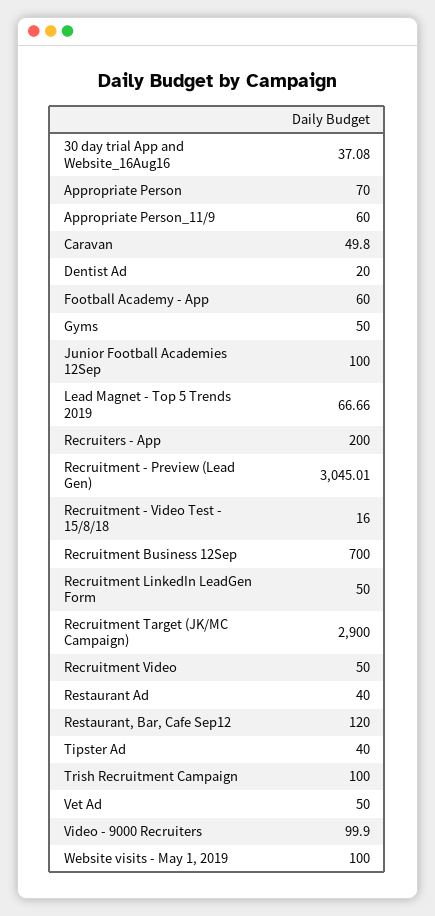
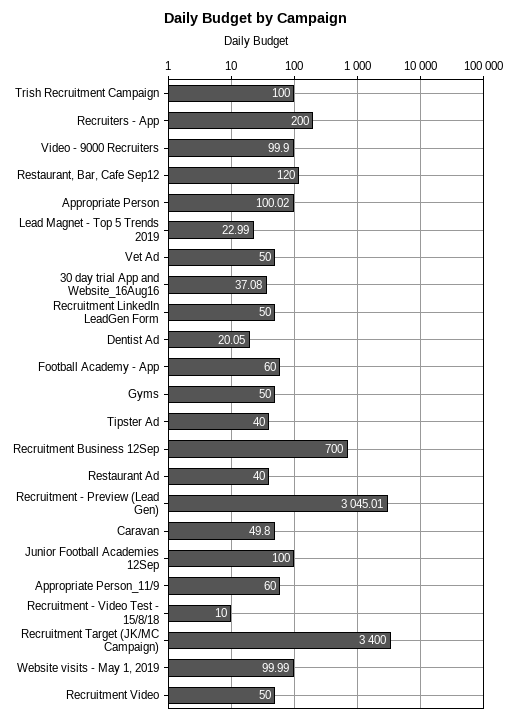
Appropriate Person: 70 -> 100.02
Dentist Ad: 20 -> 20.05
Lead Magnet - Top 5 Trends 2019: 66.66 -> 22.99
Recruitment - Video Test - 15/8/18: 16 -> 10
Recruitment Target (JK/MC Campaign): 2900 -> 3400
Website visits - May 1, 2019: 100 -> 99.99

